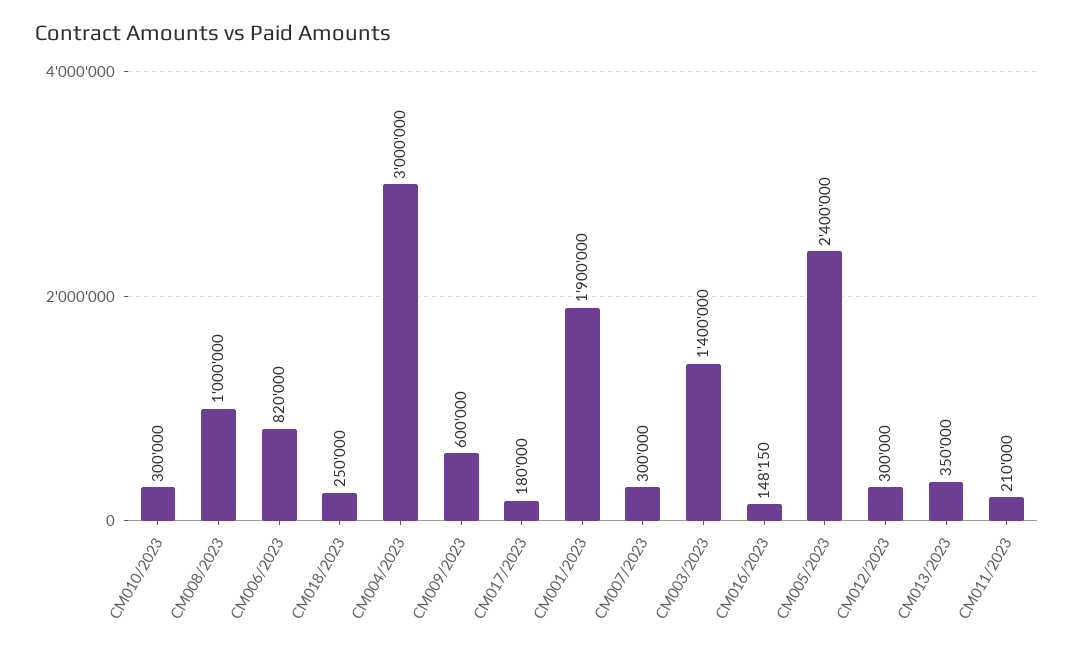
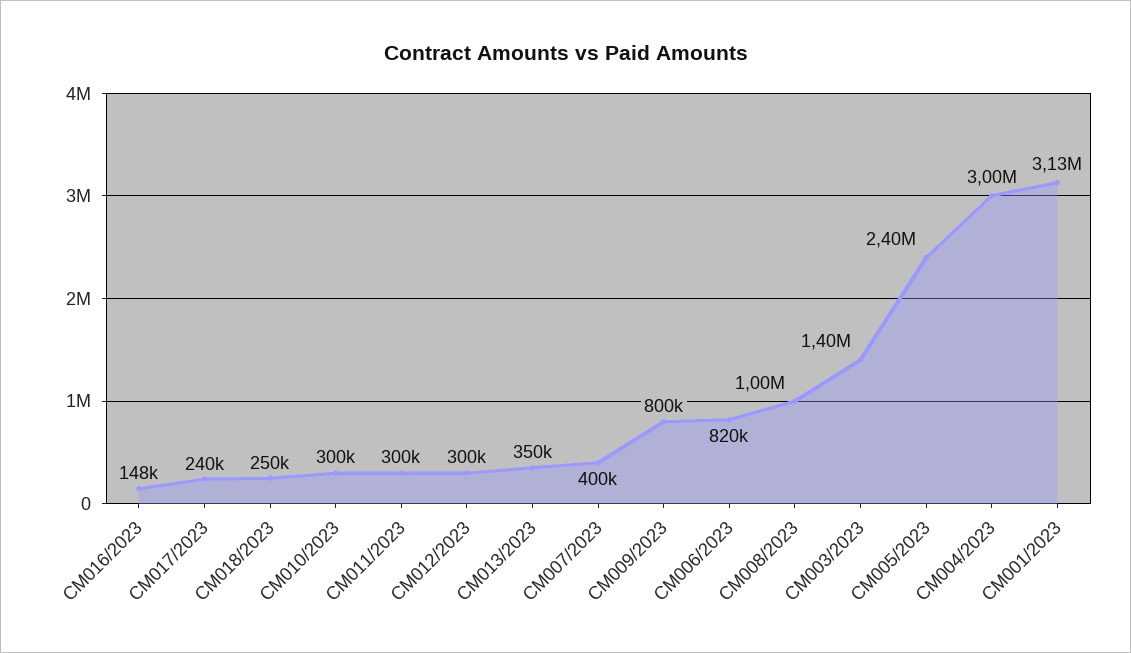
CM009/2023: 600000 -> 800000
CM017/2023: 180000 -> 240000
CM001/2023: 1900000 -> 3130000
CM007/2023: 300000 -> 400000
CM011/2023: 210000 -> 300000

